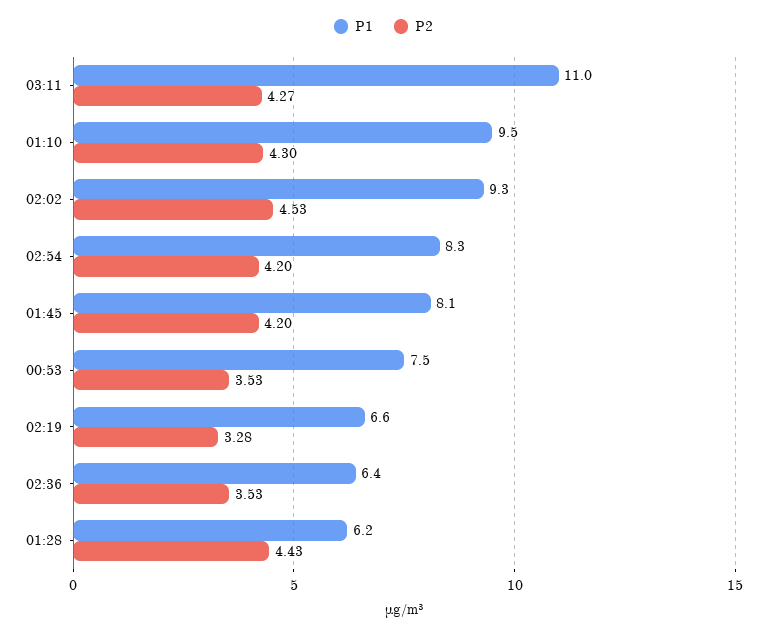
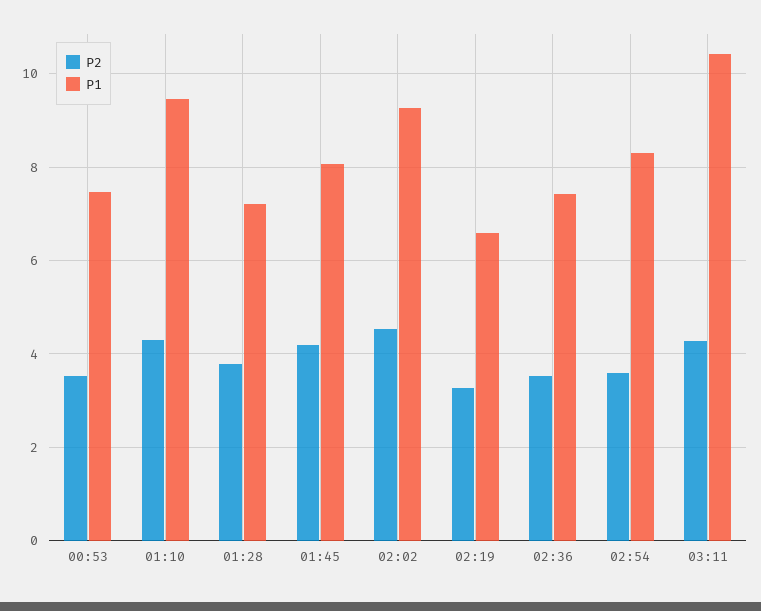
P1, 03:11: 11 -> 10.4
P2, 02:54: 4.2 -> 3.6
P1, 02:36: 6.4 -> 7.4
P1, 01:28: 6.2 -> 7.2
P2, 01:28: 4.43 -> 3.8

